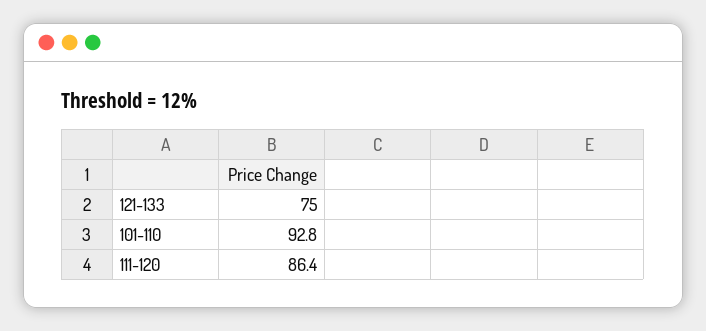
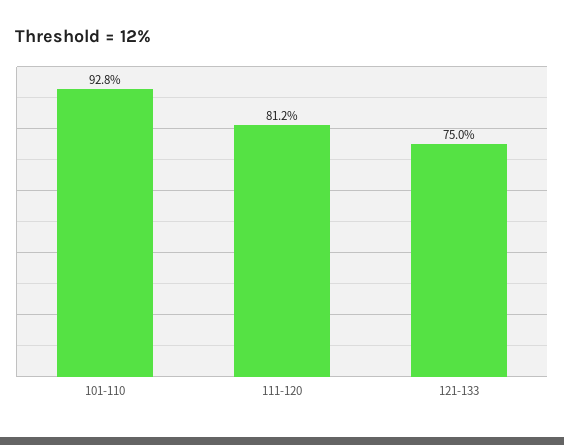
111-120: 86.4 -> 81.2

